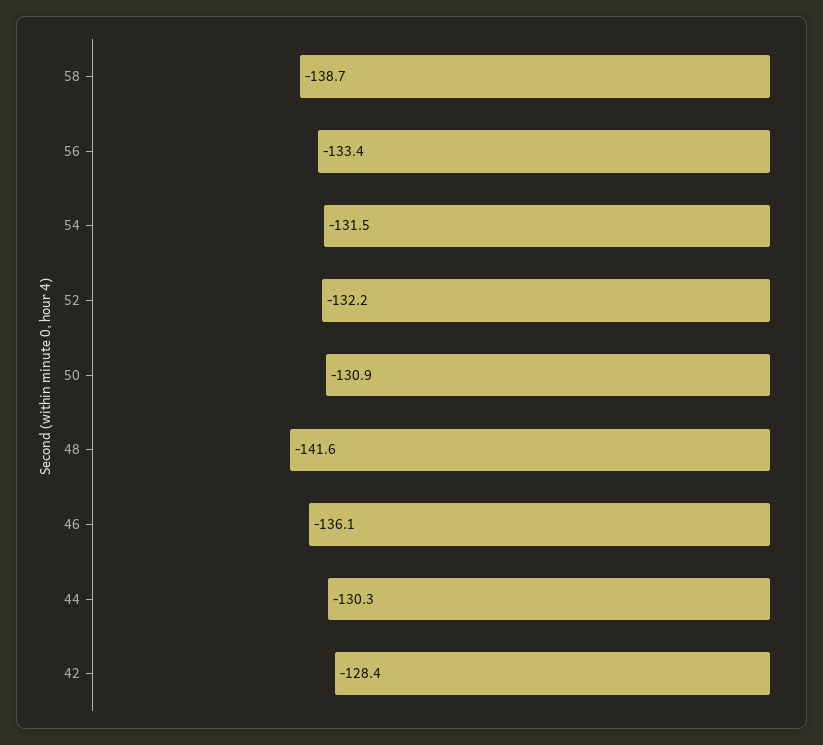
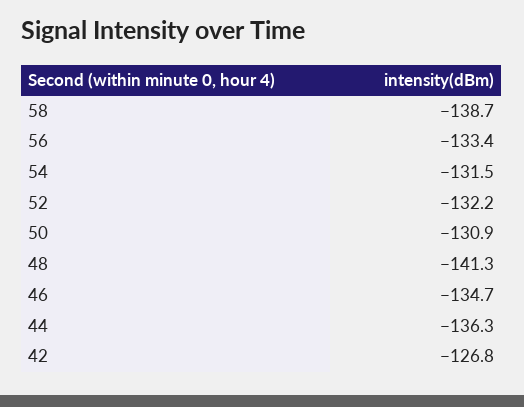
48: -141.6 -> -141.3
46: -136.1 -> -134.7
44: -130.3 -> -136.3
42: -128.4 -> -126.8

